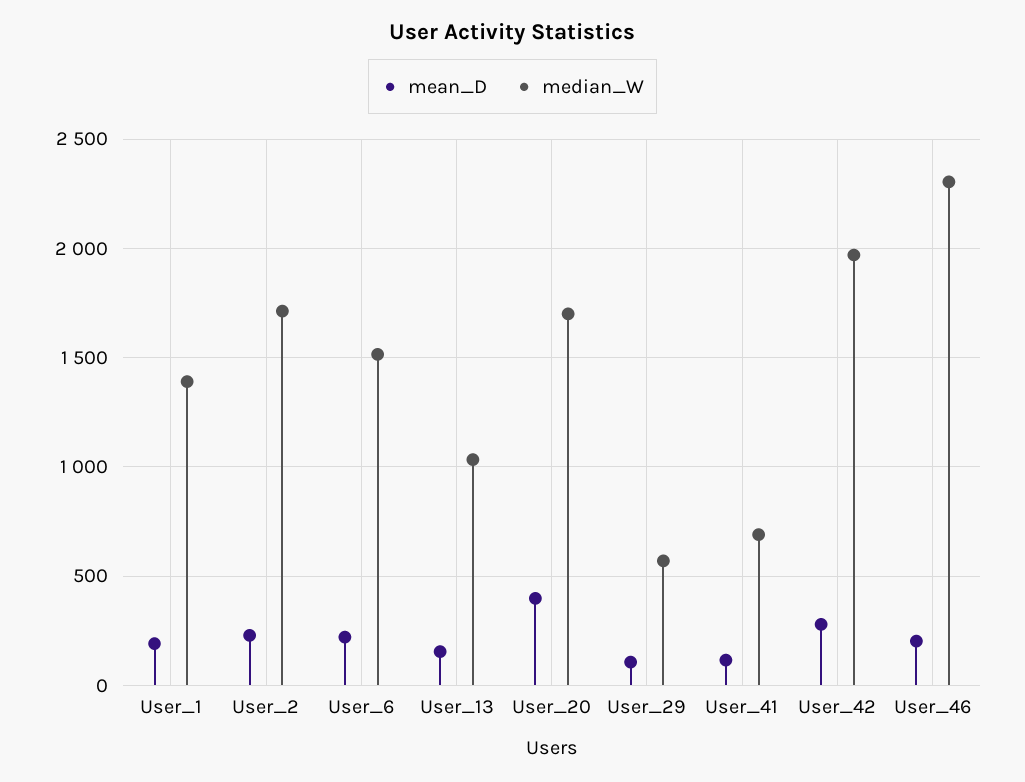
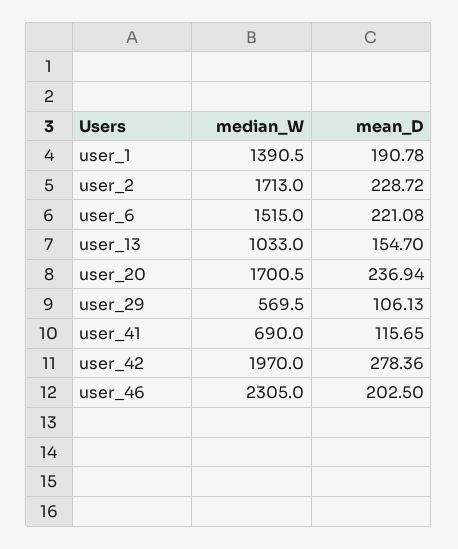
mean_D, User_20: 400 -> 236.94

